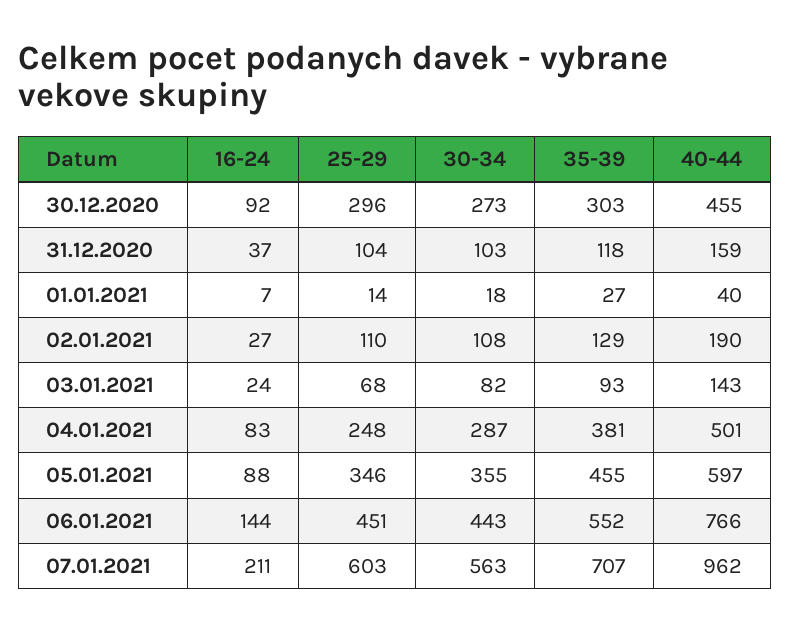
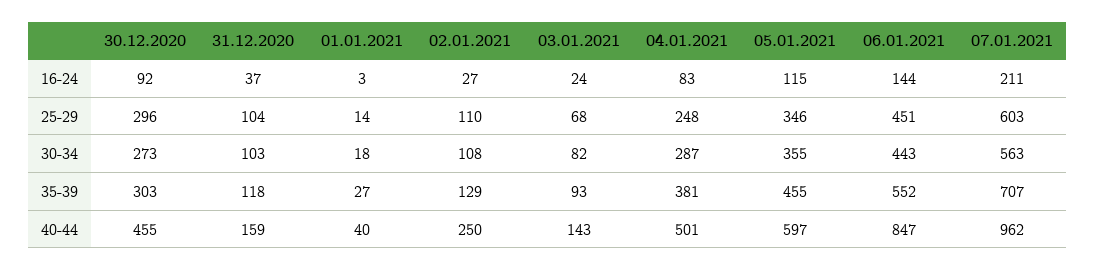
16-24, 01.01.2021: 7 -> 3
40-44, 02.01.2021: 190 -> 250
16-24, 05.01.2021: 88 -> 115
40-44, 06.01.2021: 766 -> 847

